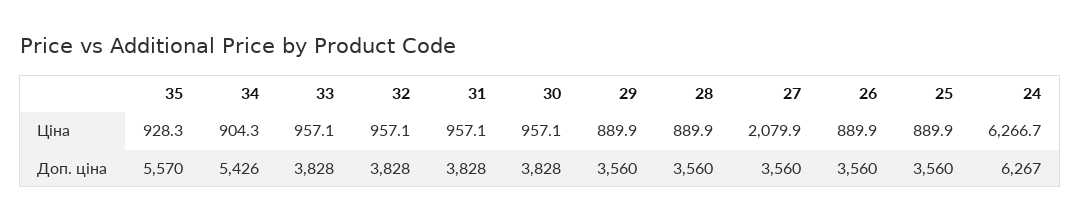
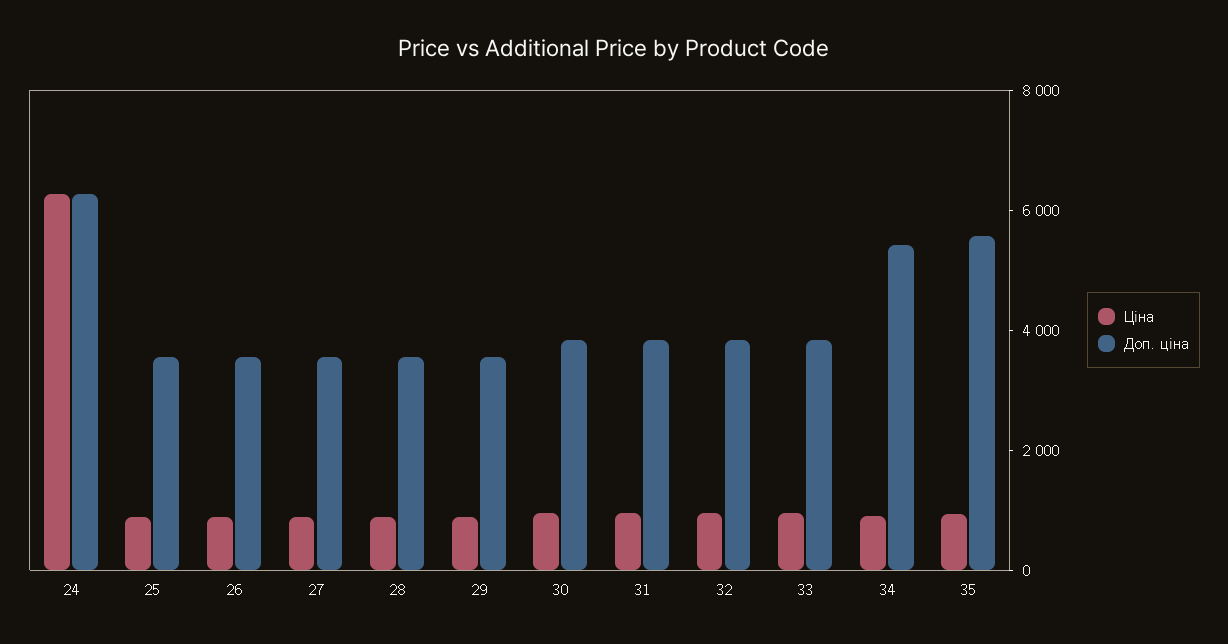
Ціна, 27: 2079.9 -> 1000

